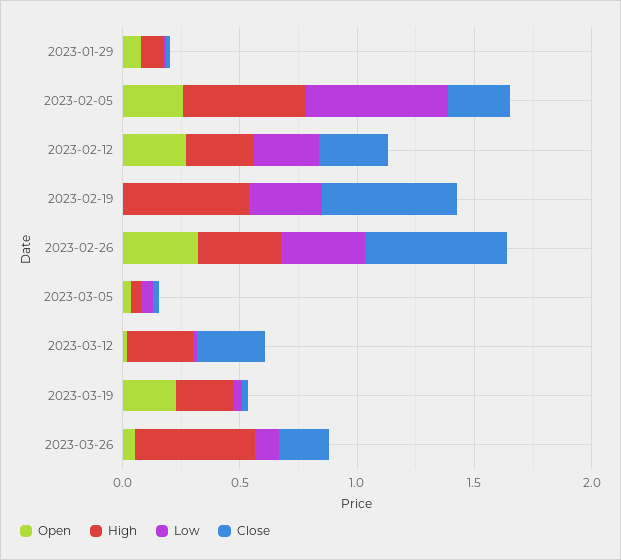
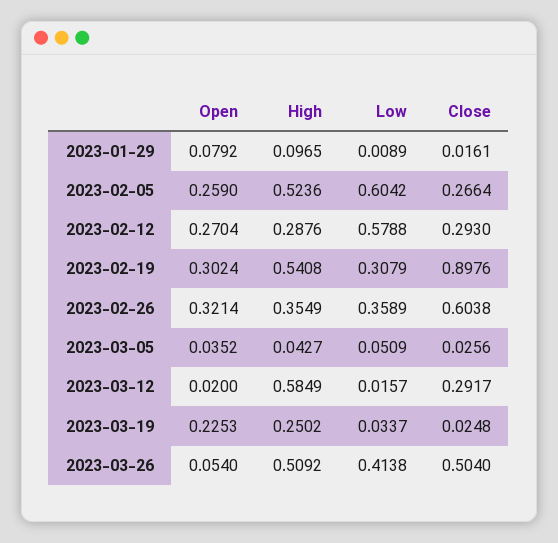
Low, 2023-02-12: 0.3 -> 0.5788
Open, 2023-02-19: 0 -> 0.3024
Close, 2023-02-19: 0.6 -> 0.8976
High, 2023-03-12: 0.3 -> 0.5849
Low, 2023-03-26: 0.1 -> 0.4138
Close, 2023-03-26: 0.2 -> 0.504

